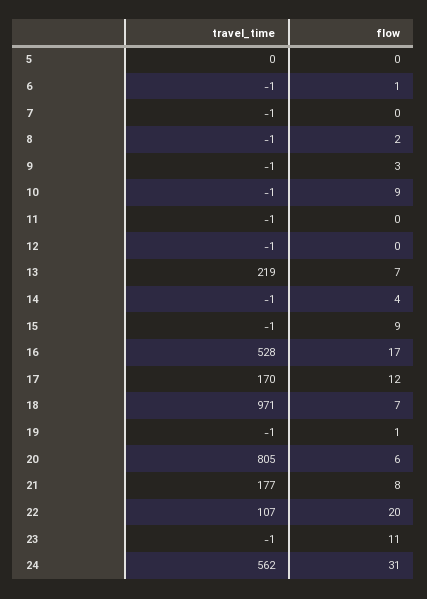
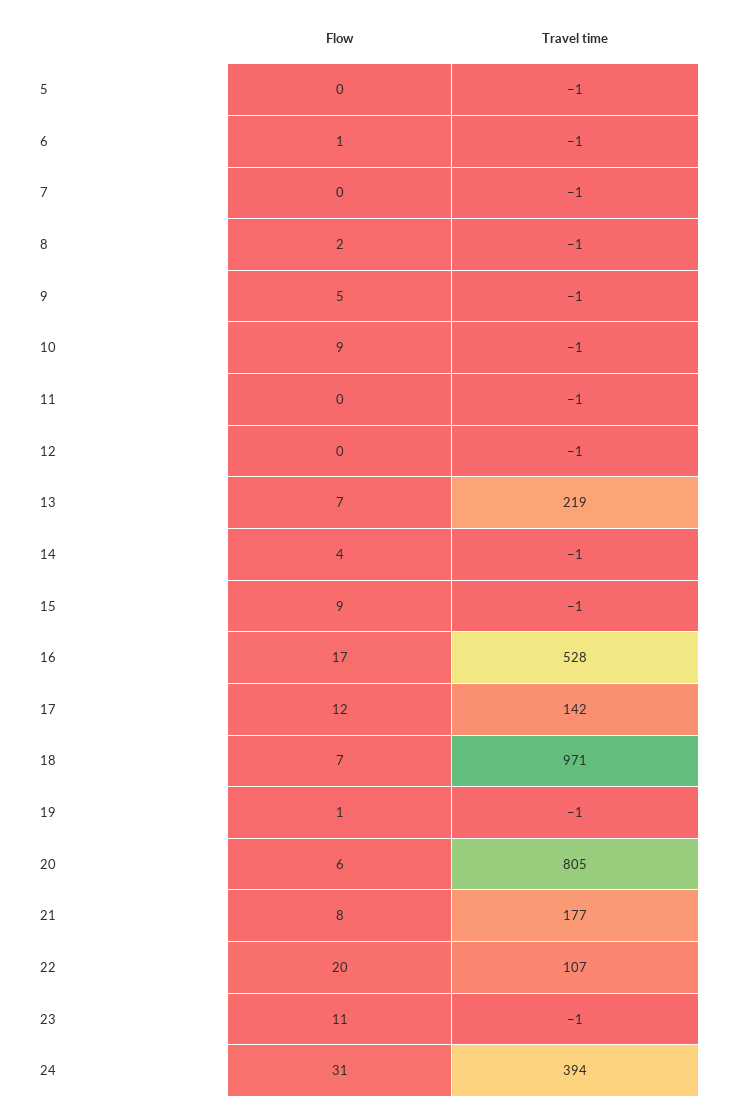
travel_time, 5: 0 -> -1
flow, 9: 3 -> 5
travel_time, 17: 170 -> 142
travel_time, 24: 562 -> 394

